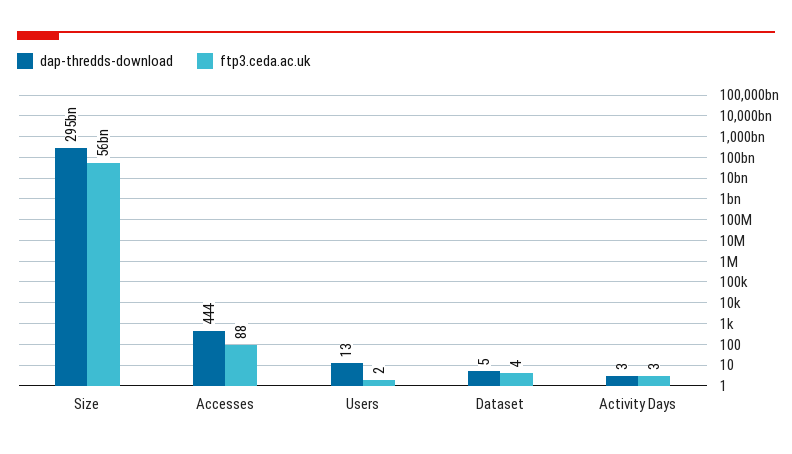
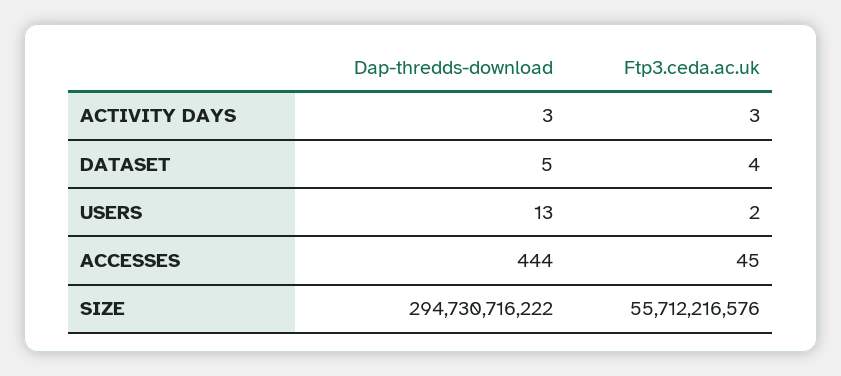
ftp3.ceda.ac.uk, Accesses: 88 -> 45

